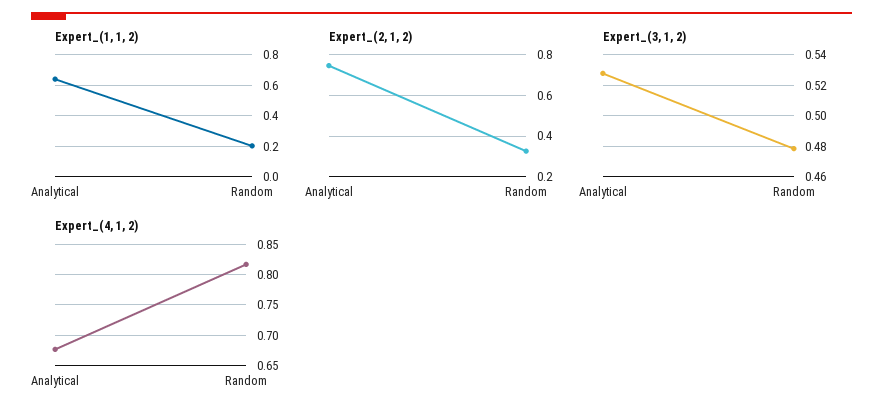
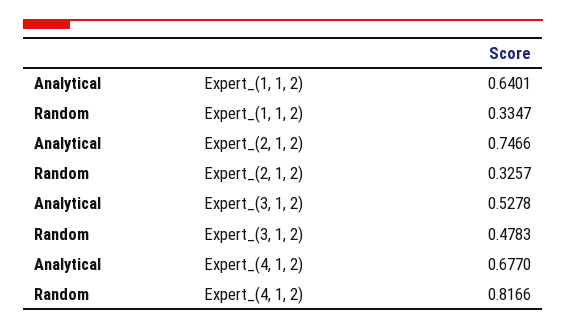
Expert_(1, 1, 2), Random: 0.2 -> 0.3347

